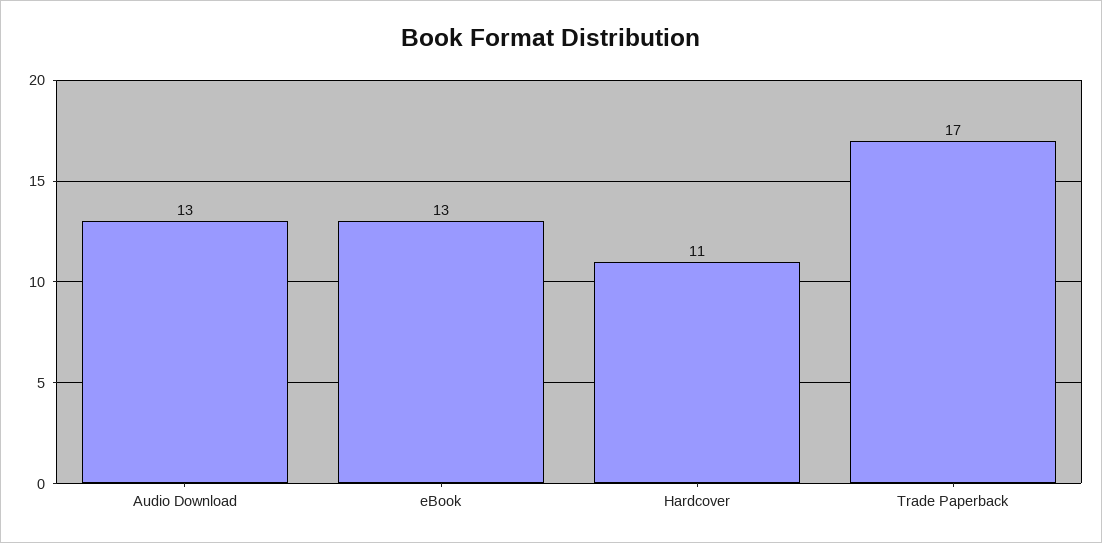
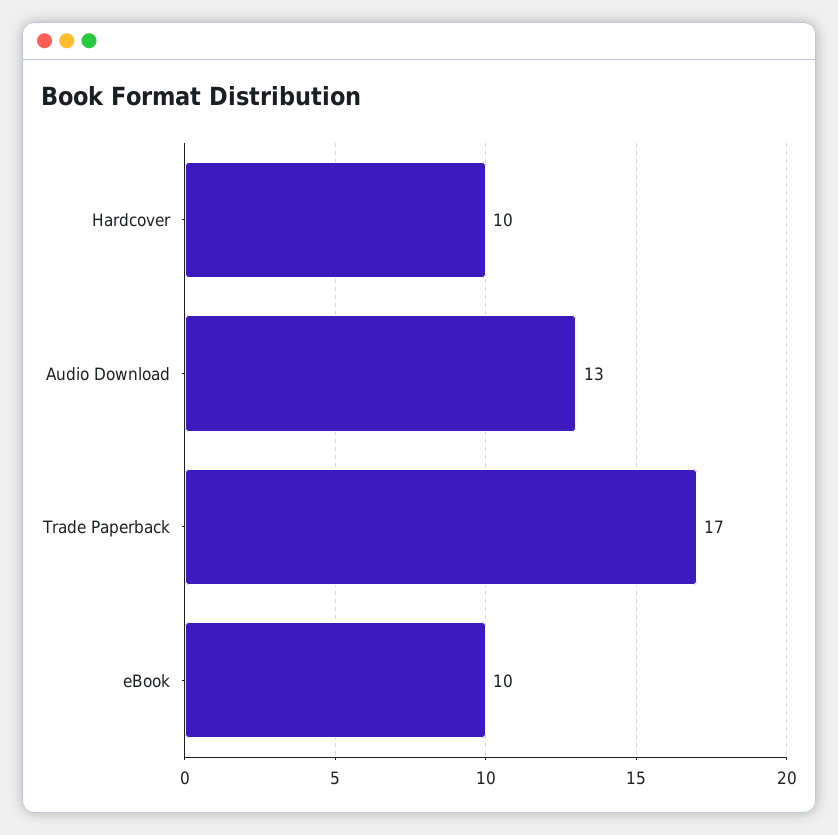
eBook: 13 -> 10
Hardcover: 11 -> 10

